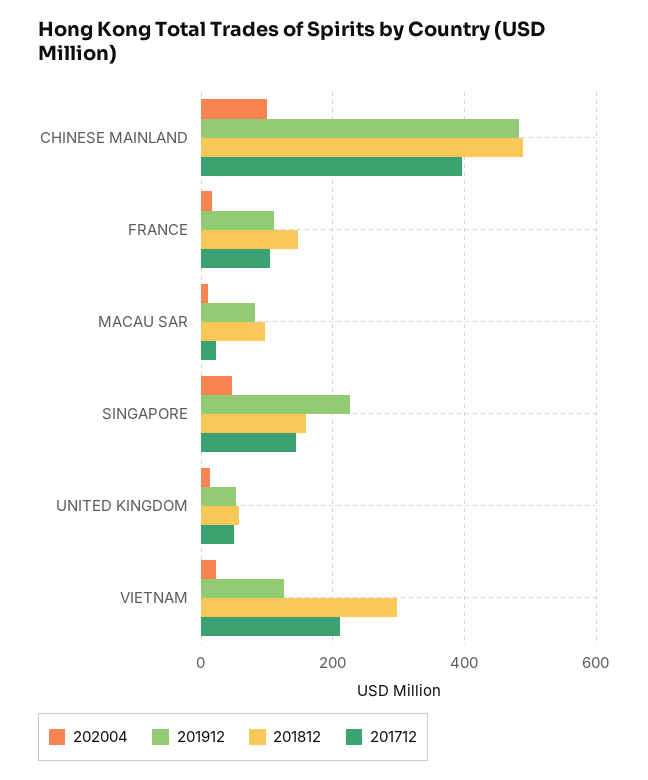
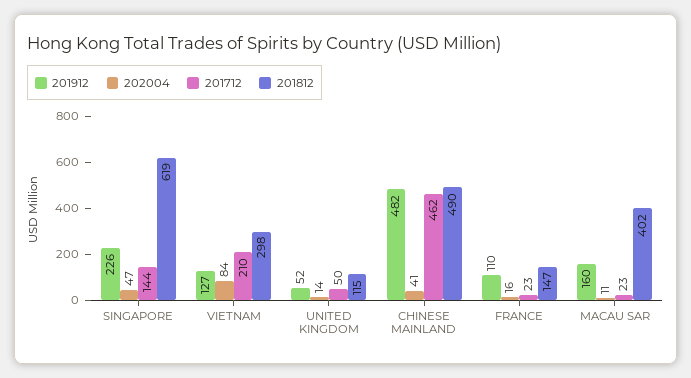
202004, CHINESE MAINLAND: 100 -> 41
201712, CHINESE MAINLAND: 400 -> 462
201712, FRANCE: 100 -> 23
201912, MACAU SAR: 80 -> 160
201812, MACAU SAR: 100 -> 402
201812, SINGAPORE: 160 -> 619
201812, UNITED KINGDOM: 60 -> 115
202004, VIETNAM: 20 -> 84

